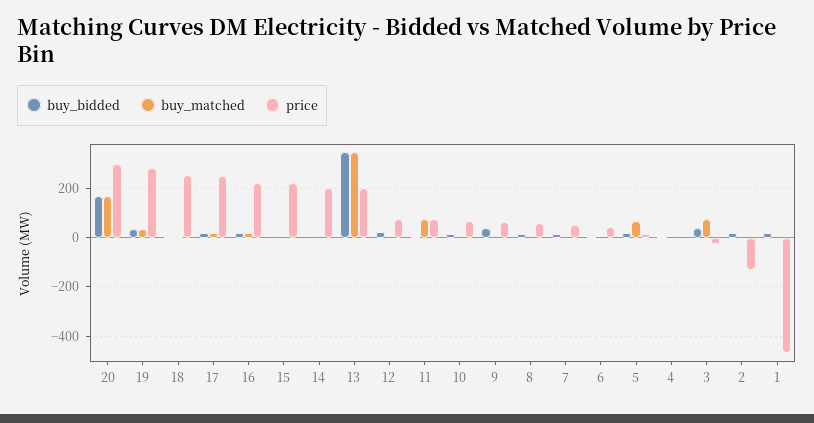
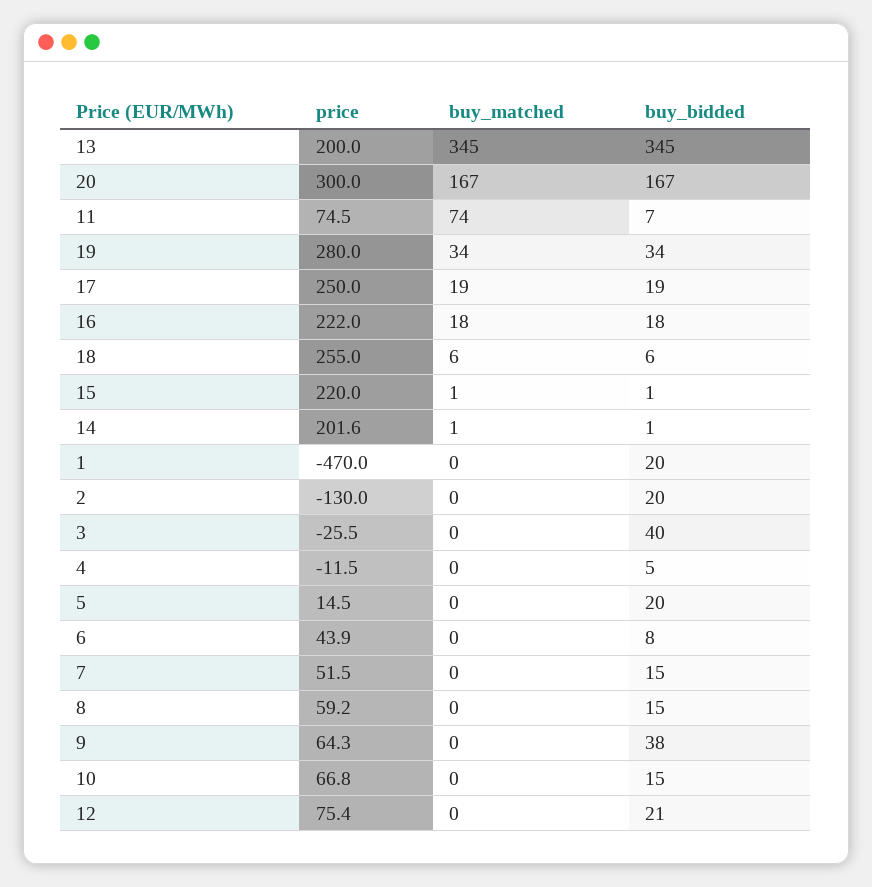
buy_matched, 5: 75 -> 0
buy_matched, 3: 75 -> 0

